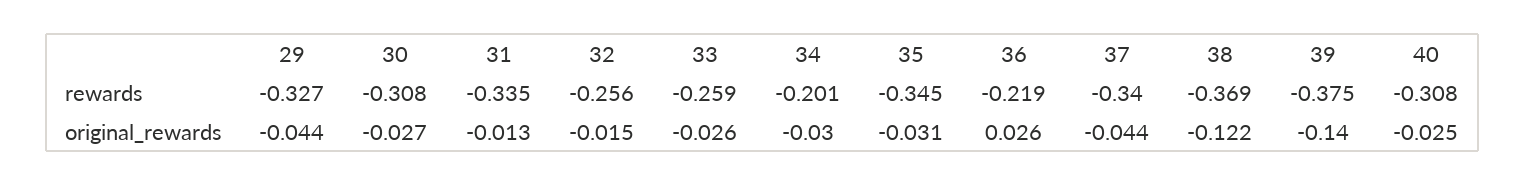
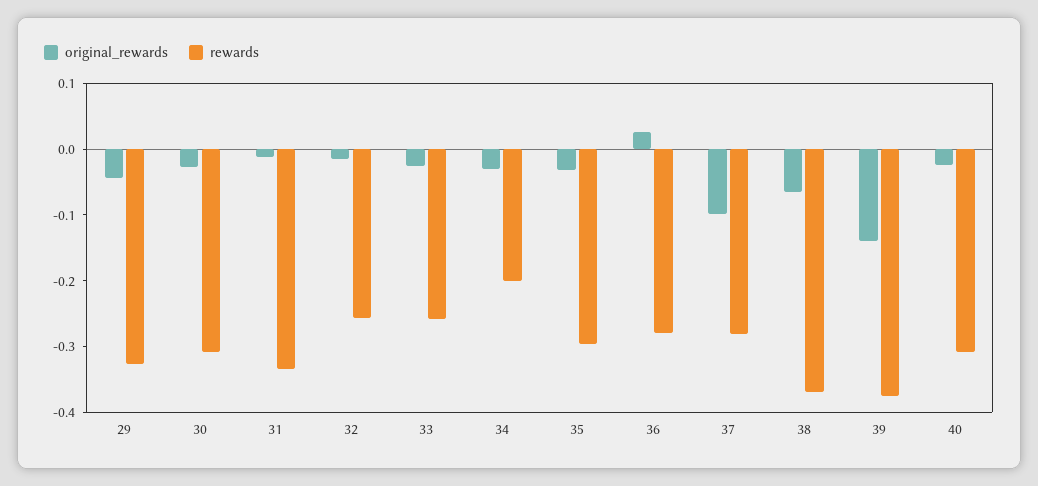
rewards, 35: -0.345 -> -0.3
rewards, 36: -0.219 -> -0.28
rewards, 37: -0.34 -> -0.28
original_rewards, 37: -0.044 -> -0.1
original_rewards, 38: -0.122 -> -0.06

